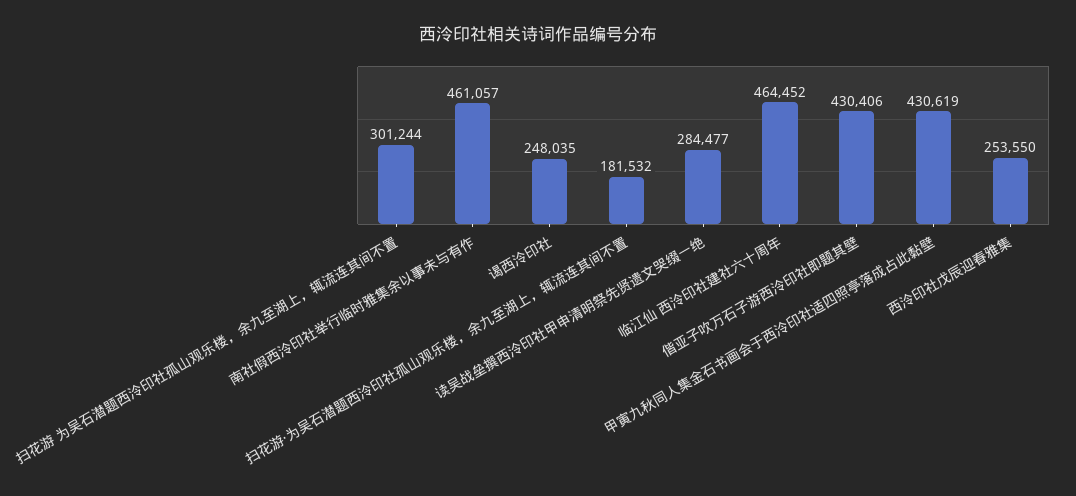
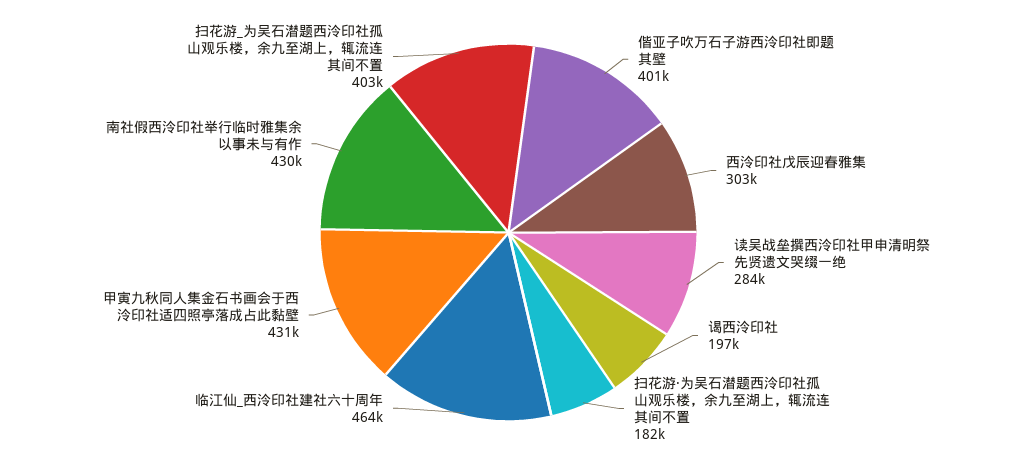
扫花游 为吴石潜题西泠印社孤山观乐楼，余九至湖上，辄流连其间不置: 301244 -> 403000
南社假西泠印社举行临时雅集余以事未与有作: 461057 -> 430000
谒西泠印社: 248035 -> 197000
偕亚子吹万石子游西泠印社即题其壁: 430406 -> 401000
西泠印社戊辰迎春雅集: 253550 -> 303000

